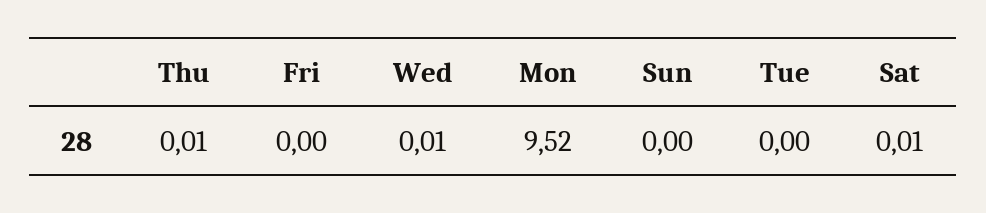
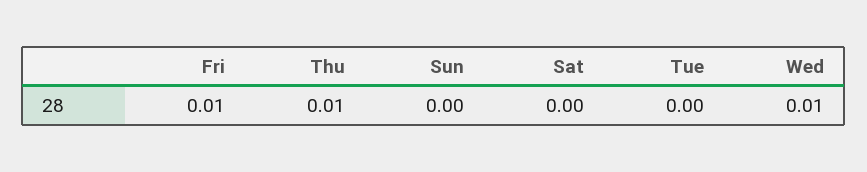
Fri: 0 -> 0.01
Mon: 9.52 -> none
Sat: 0.01 -> 0

